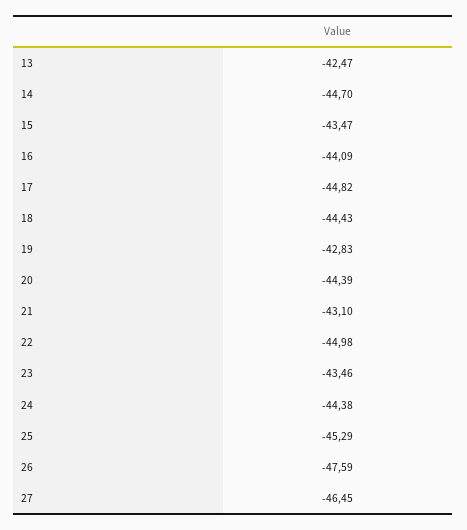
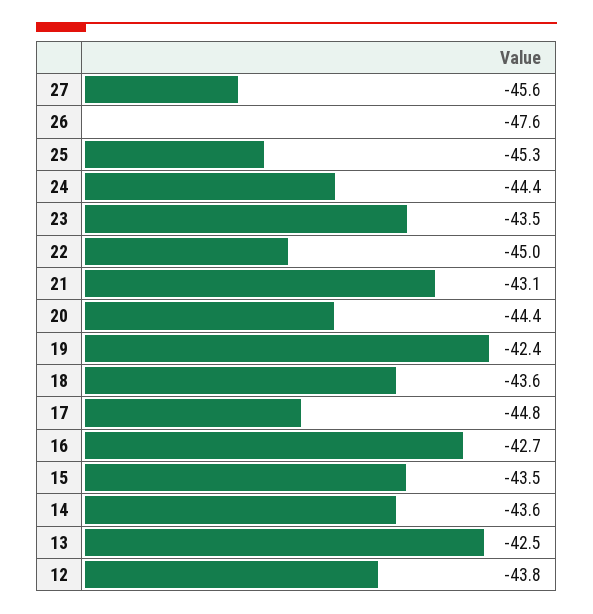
14: -44.7 -> -43.6
16: -44.09 -> -42.7
18: -44.43 -> -43.6
19: -42.83 -> -42.4
27: -46.45 -> -45.6
12: none -> -43.8

